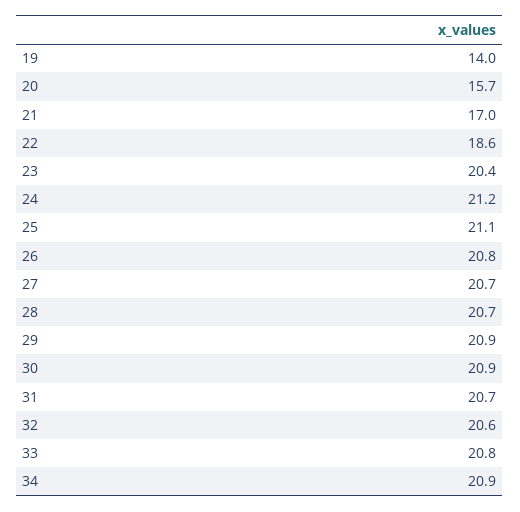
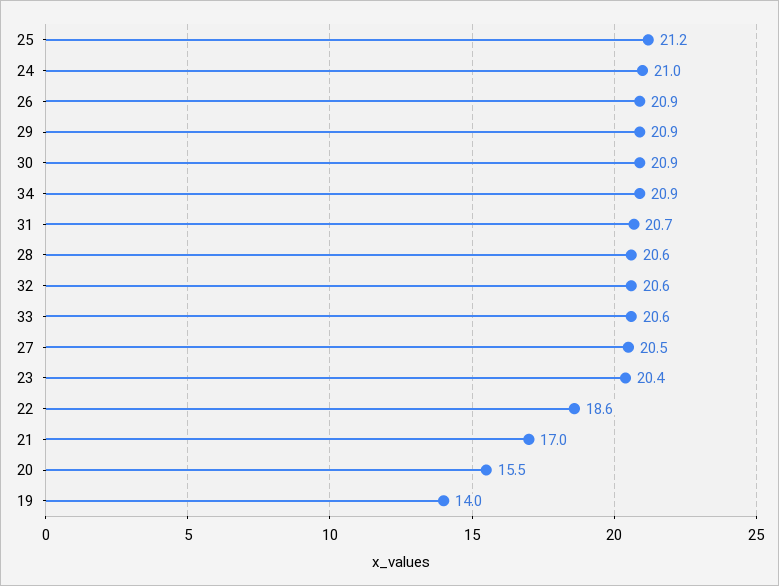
20: 15.7 -> 15.5
24: 21.2 -> 21
25: 21.1 -> 21.2
26: 20.8 -> 20.9
27: 20.7 -> 20.5
28: 20.7 -> 20.6
33: 20.8 -> 20.6

